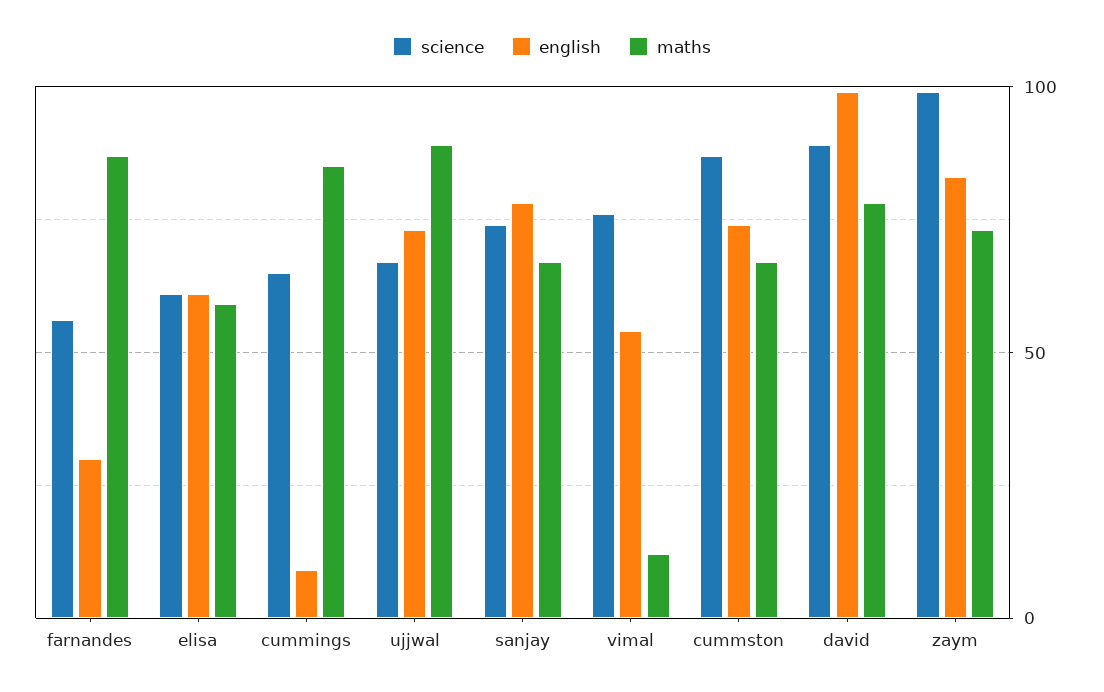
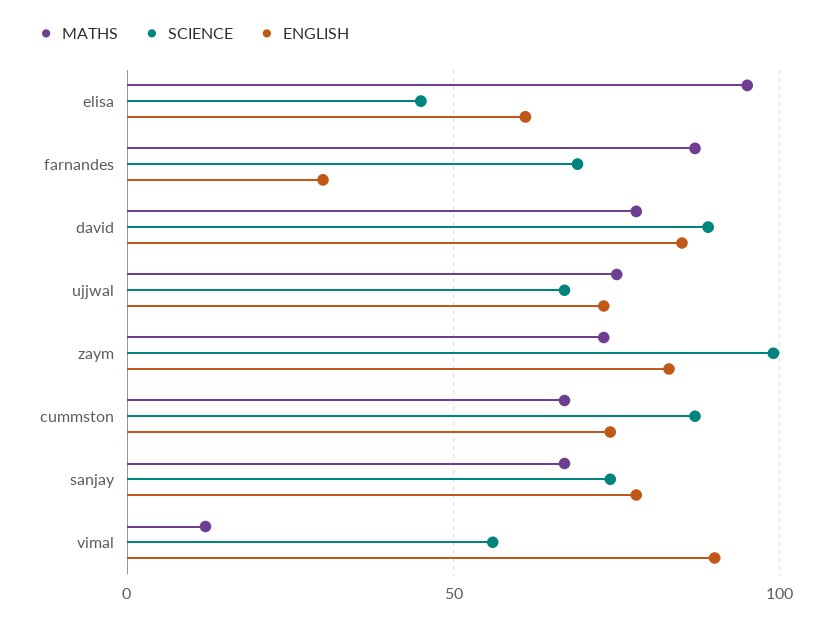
science, farnandes: 55 -> 70
science, elisa: 60 -> 45
maths, elisa: 60 -> 95
science, cummings: 65 -> none
english, cummings: 10 -> none
maths, cummings: 85 -> none
maths, ujjwal: 90 -> 75
science, vimal: 75 -> 55
english, vimal: 55 -> 90
english, david: 100 -> 85

